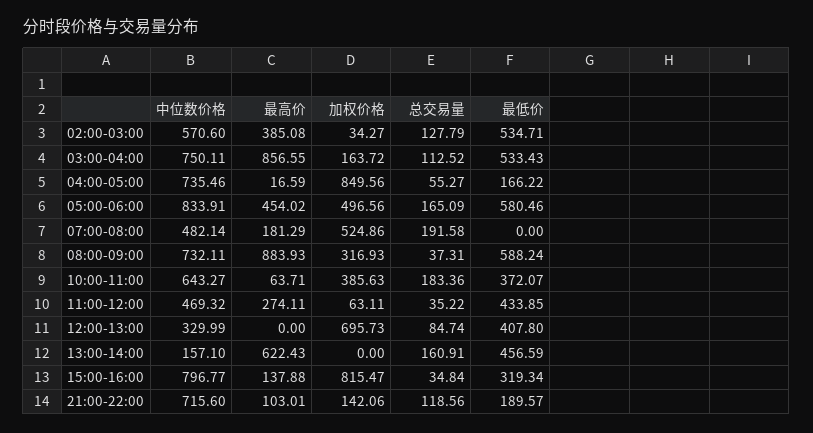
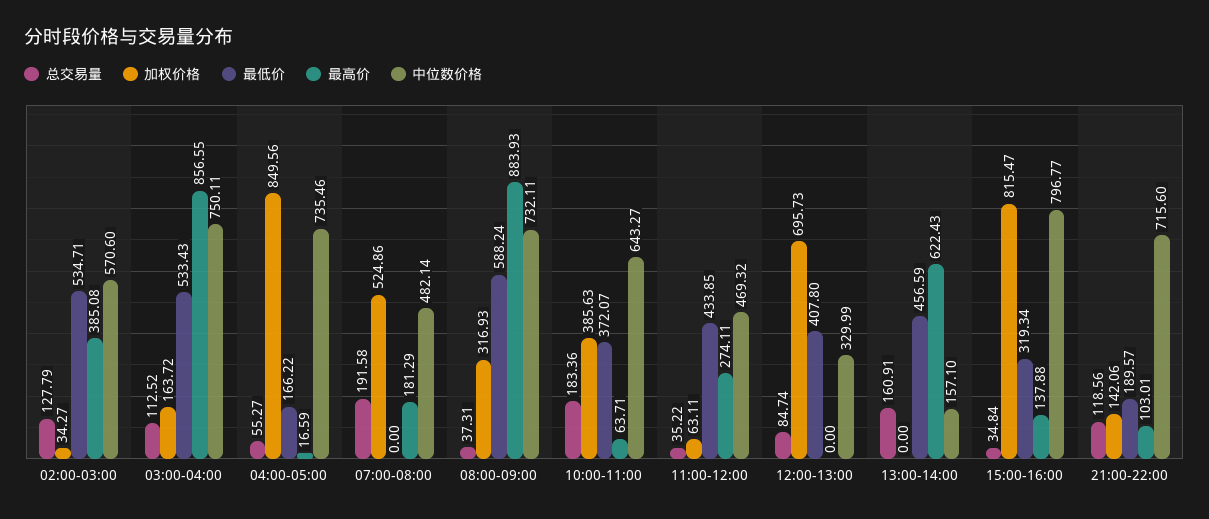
中位数价格, 05:00-06:00: 833.91 -> none
最高价, 05:00-06:00: 454.02 -> none
加权价格, 05:00-06:00: 496.56 -> none
总交易量, 05:00-06:00: 165.09 -> none
最低价, 05:00-06:00: 580.46 -> none

